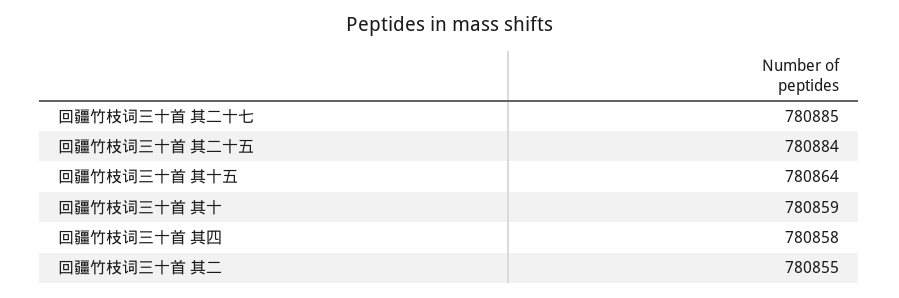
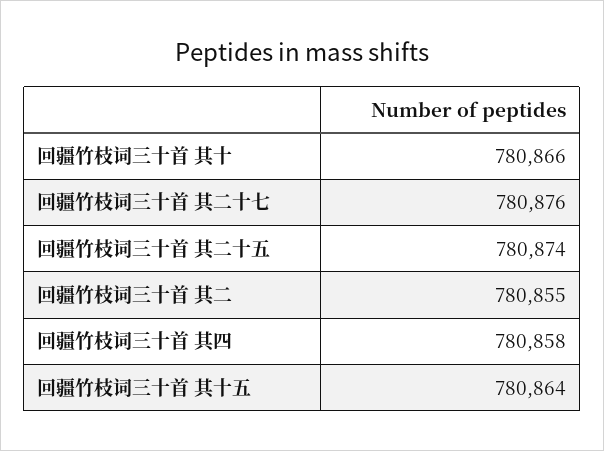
回疆竹枝词三十首 其二十七: 780885 -> 780876
回疆竹枝词三十首 其二十五: 780884 -> 780874
回疆竹枝词三十首 其十: 780859 -> 780866

